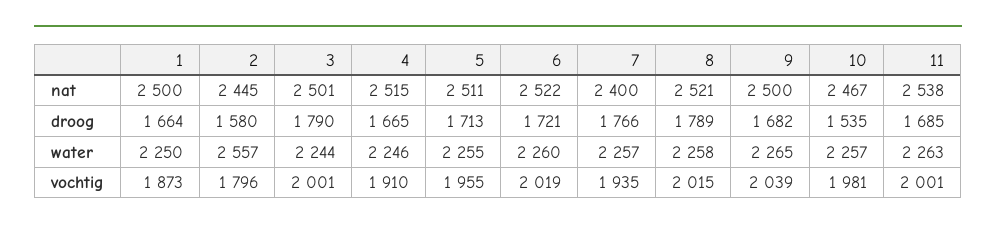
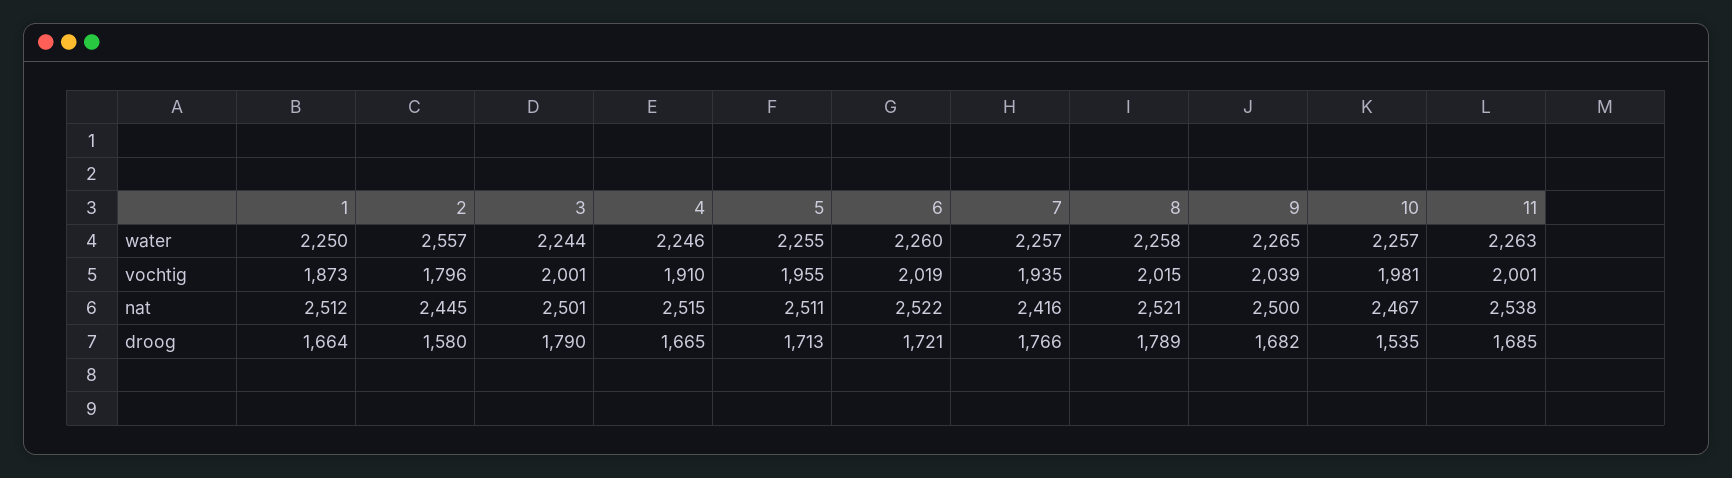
1, nat: 2500 -> 2512
7, nat: 2400 -> 2416

